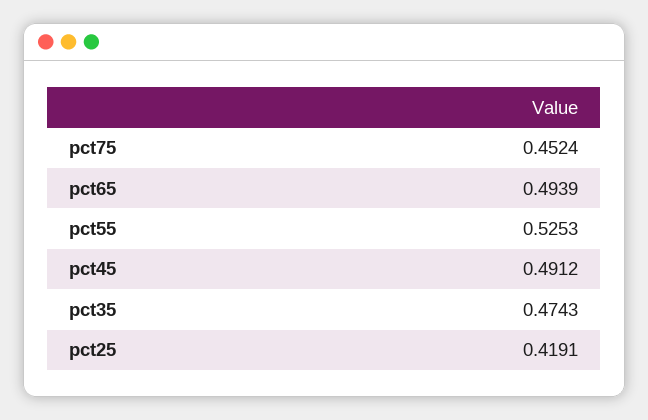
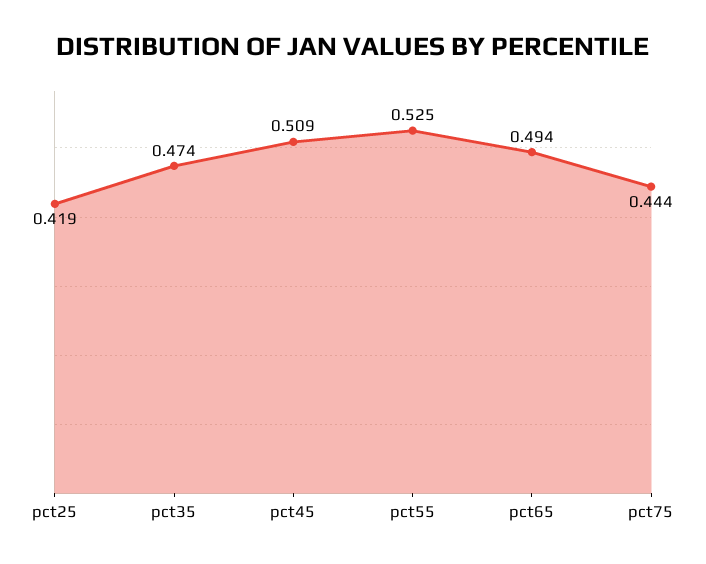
pct75: 0.4524 -> 0.444
pct45: 0.4912 -> 0.509

